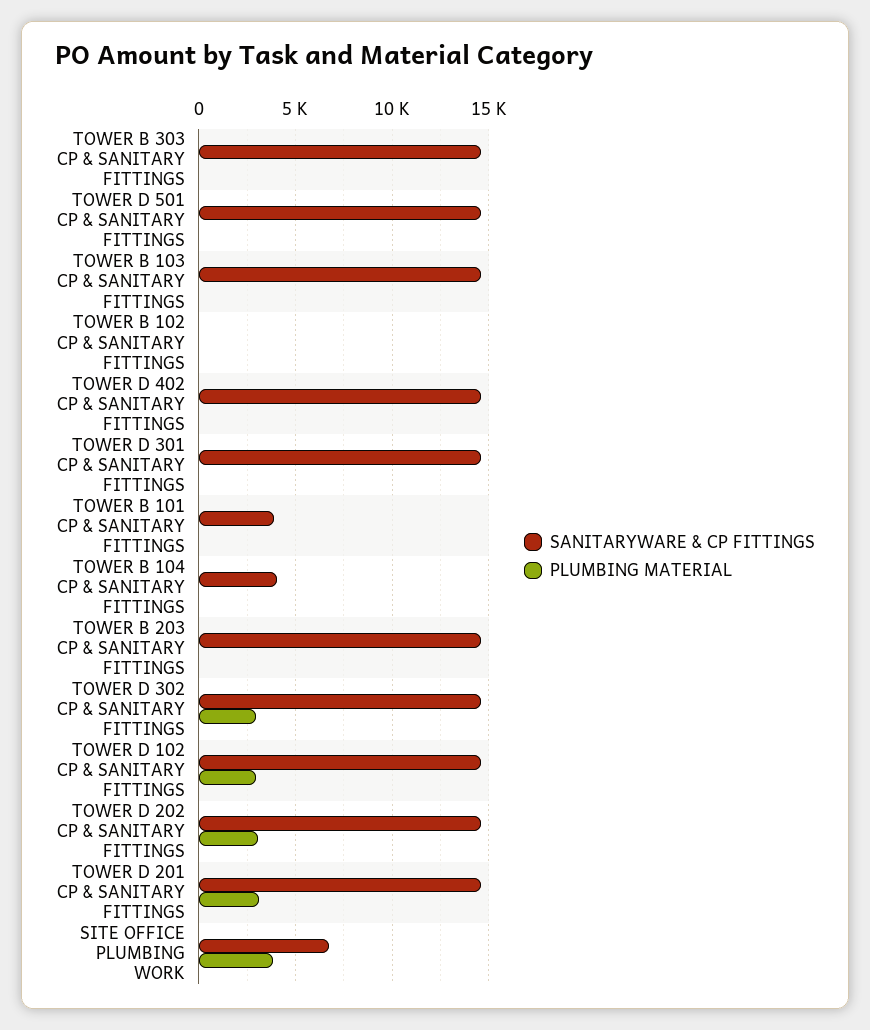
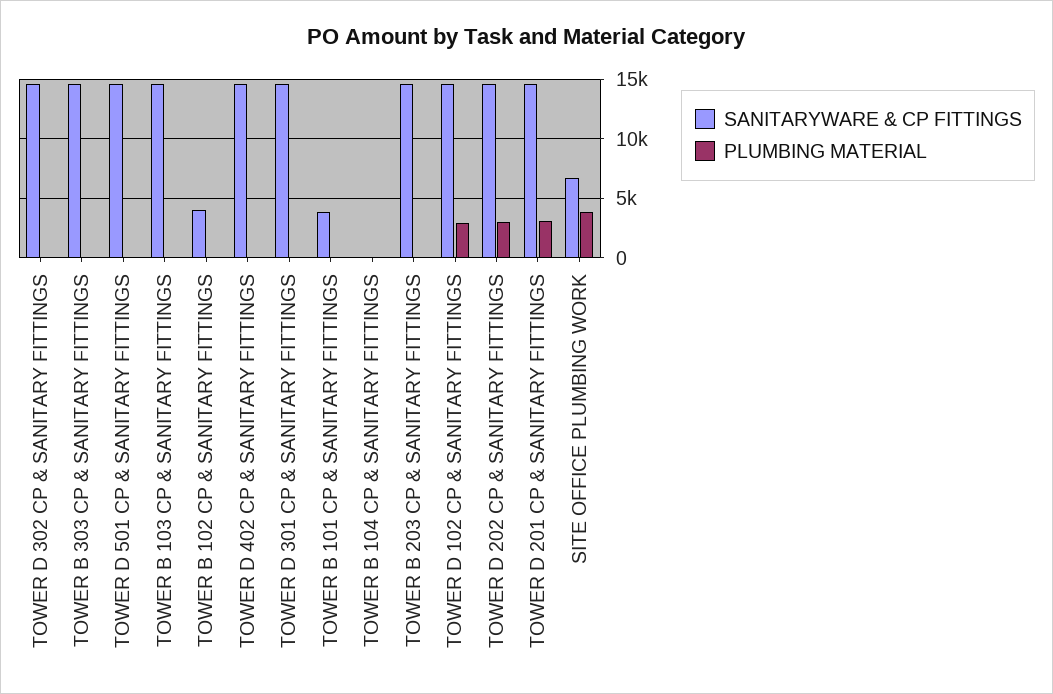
SANITARYWARE & CP FITTINGS, TOWER B 102 CP & SANITARY FITTINGS: 0 -> 4000
SANITARYWARE & CP FITTINGS, TOWER B 104 CP & SANITARY FITTINGS: 4000 -> 0
PLUMBING MATERIAL, TOWER D 302 CP & SANITARY FITTINGS: 3000 -> 0

